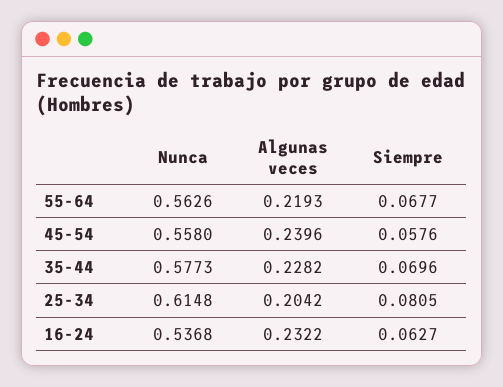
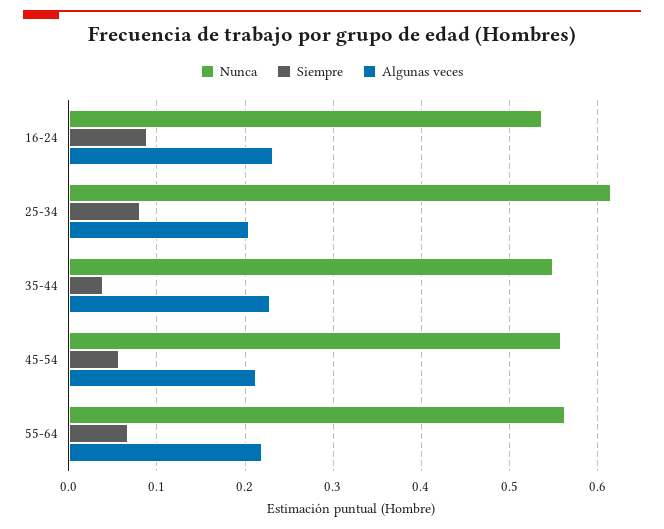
Algunas veces, 45-54: 0.2396 -> 0.21
Nunca, 35-44: 0.5773 -> 0.55
Siempre, 35-44: 0.0696 -> 0.04
Siempre, 16-24: 0.0627 -> 0.09

